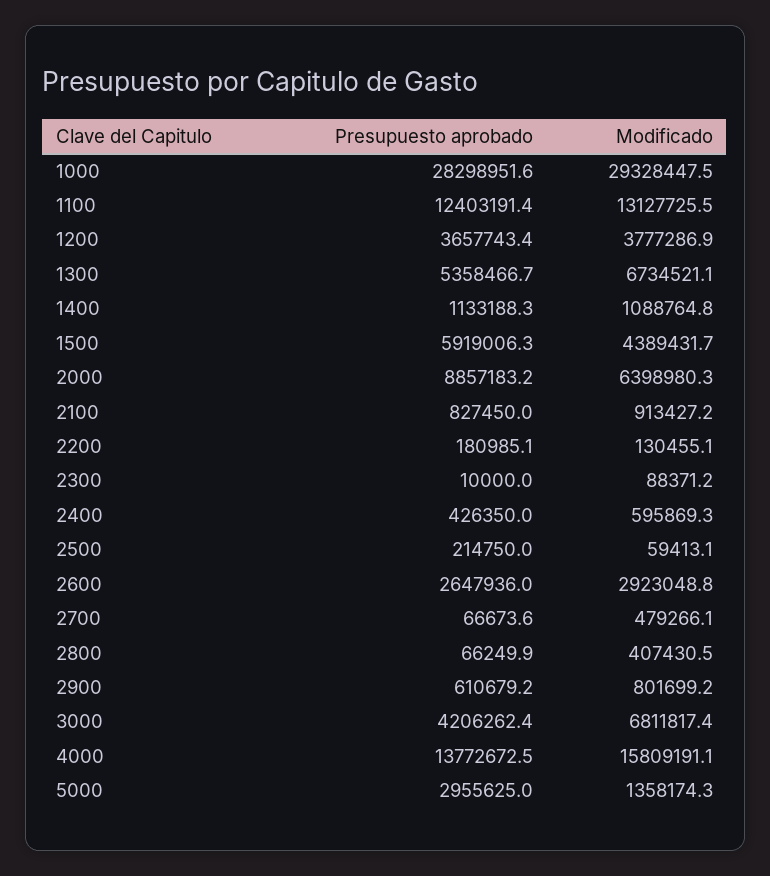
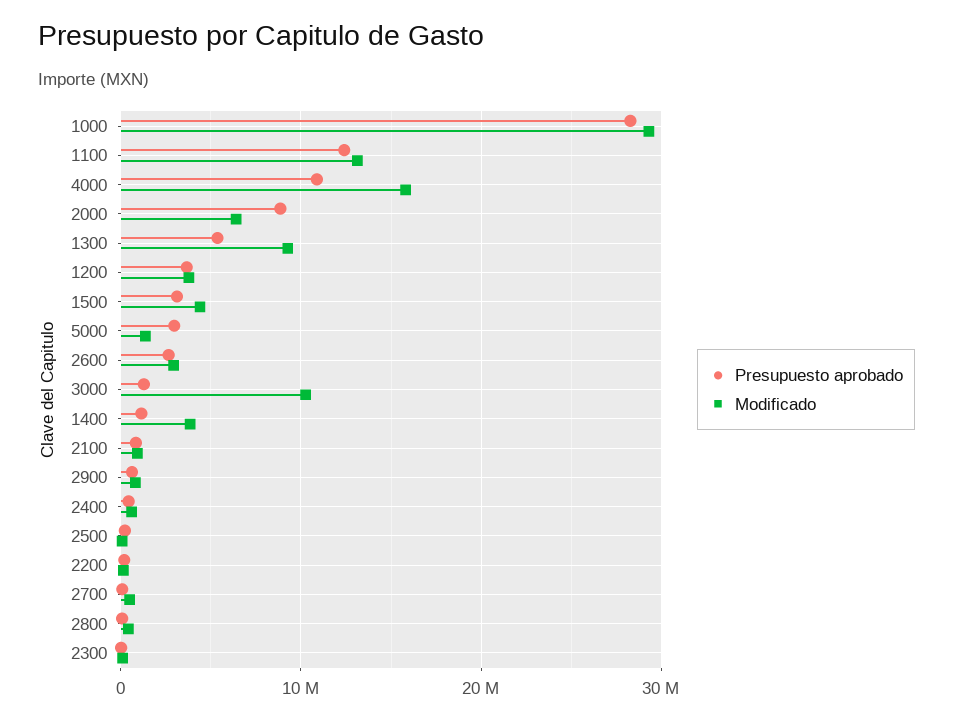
Modificado, 1300: 6734521.1 -> 9000000
Modificado, 1400: 1088764.8 -> 4000000
Presupuesto aprobado, 1500: 5919006.3 -> 3000000
Presupuesto aprobado, 3000: 4206262.4 -> 1000000
Modificado, 3000: 6811817.4 -> 10000000
Presupuesto aprobado, 4000: 13772672.5 -> 11000000

